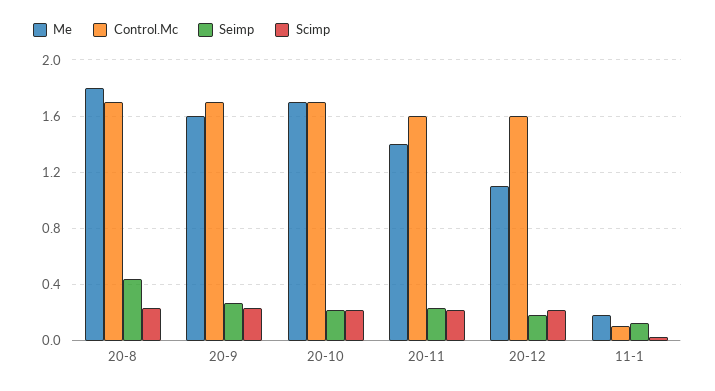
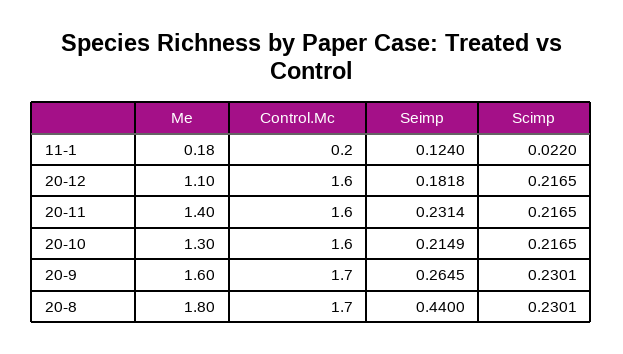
Me, 20-10: 1.7 -> 1.3
Control.Mc, 20-10: 1.7 -> 1.6
Control.Mc, 11-1: 0.1 -> 0.2

